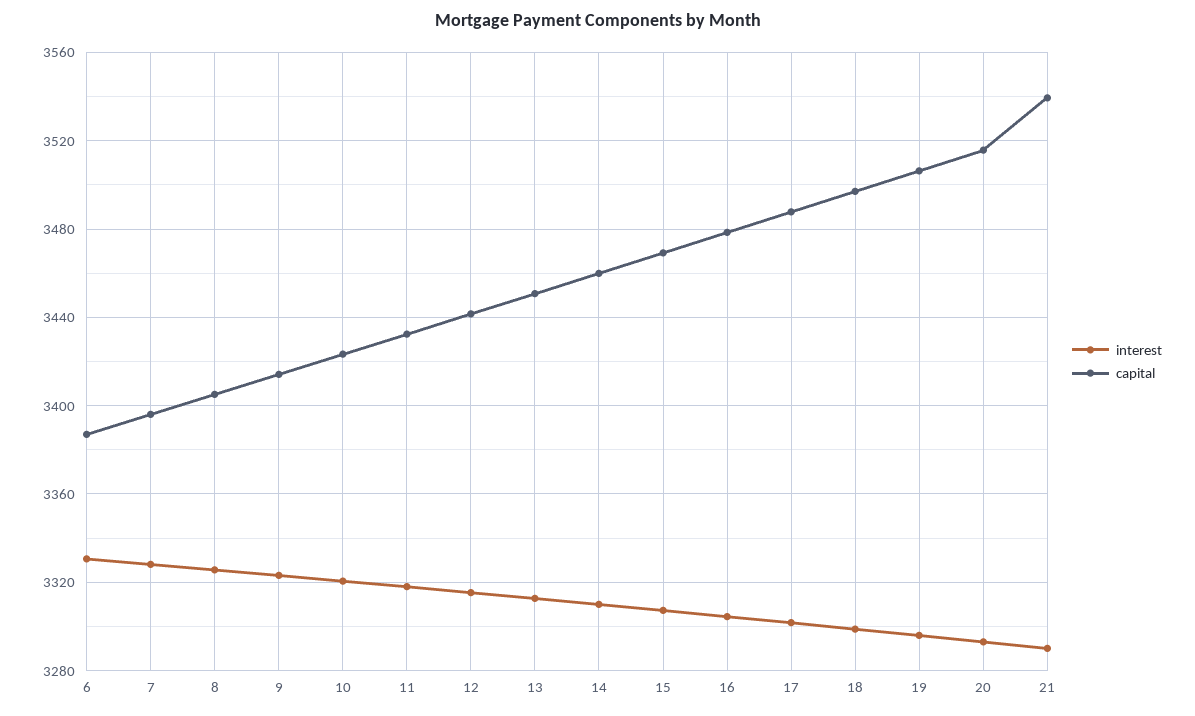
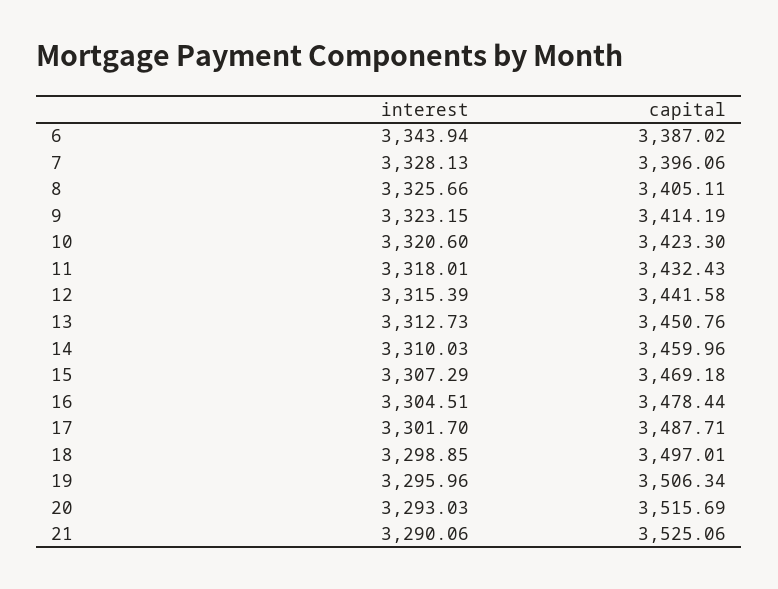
interest, 6: 3330 -> 3343.94
capital, 21: 3540 -> 3525.06

